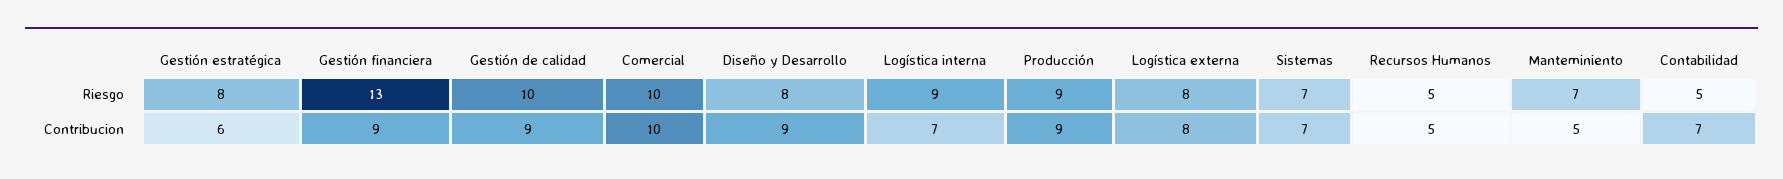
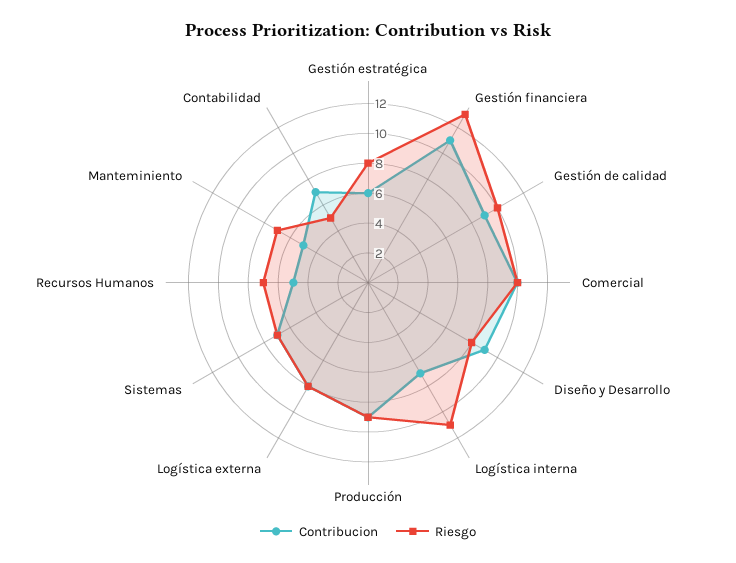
Riesgo, Logística interna: 9 -> 11
Riesgo, Recursos Humanos: 5 -> 7
Contribucion, Gestión financiera: 9 -> 11

